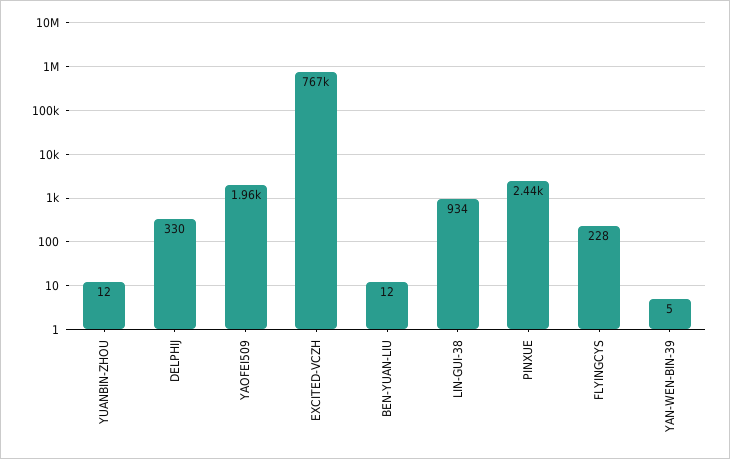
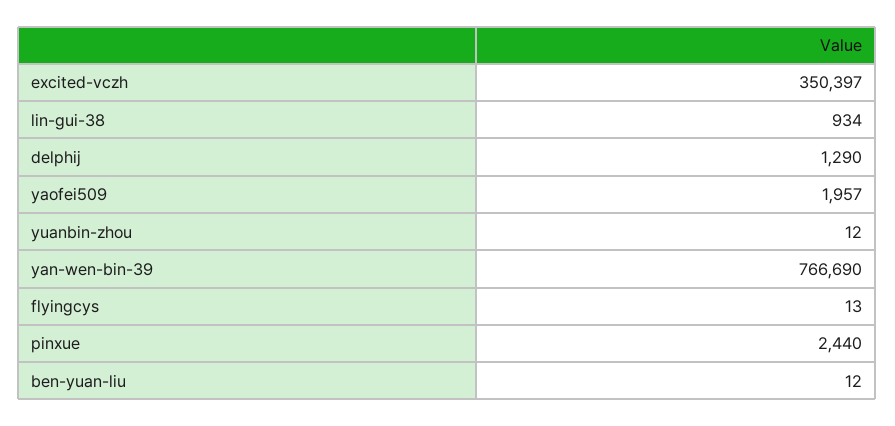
DELPHIJ: 330 -> 1290
EXCITED-VCZH: 767000 -> 350397
FLYINGCYS: 228 -> 13
YAN-WEN-BIN-39: 5 -> 766690

